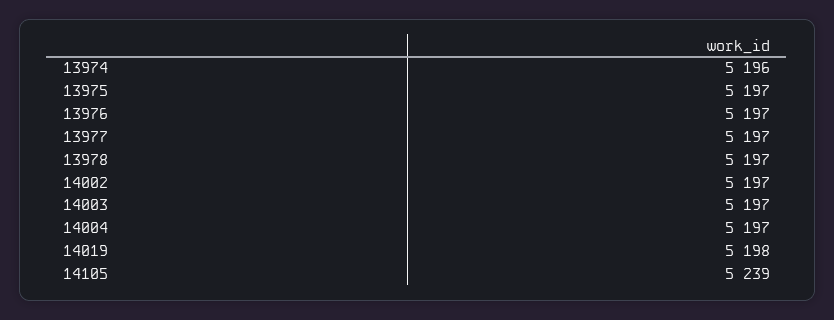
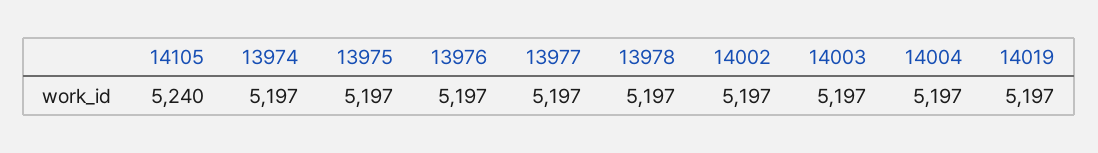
13974: 5196 -> 5197
14019: 5198 -> 5197
14105: 5239 -> 5240

